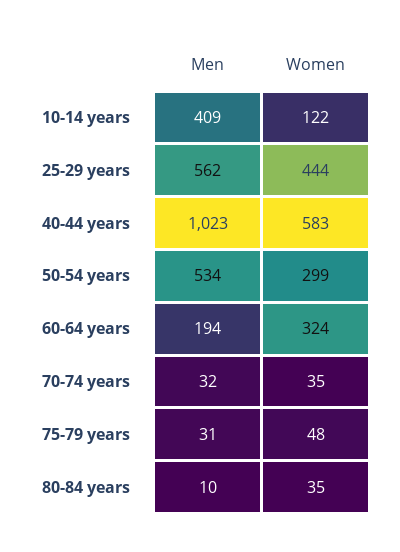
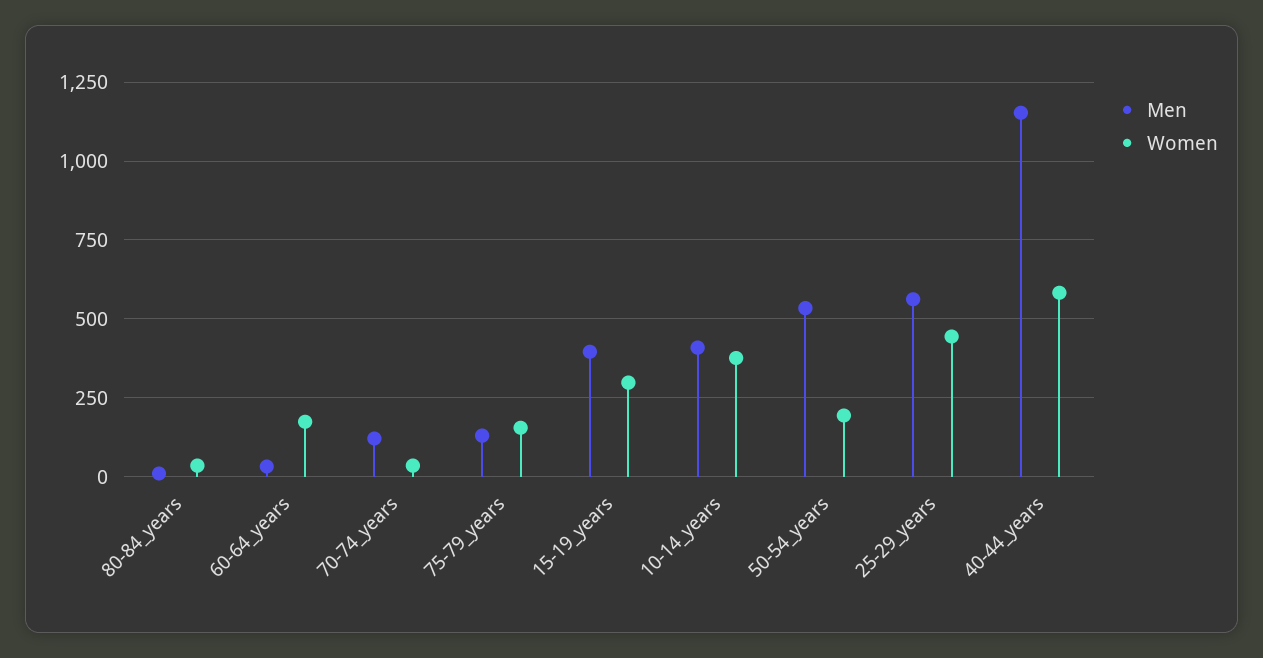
Women, 10-14 years: 122 -> 375
Men, 40-44 years: 1023 -> 1150
Women, 50-54 years: 299 -> 200
Men, 60-64 years: 194 -> 25
Women, 60-64 years: 324 -> 175
Men, 70-74 years: 32 -> 125
Men, 75-79 years: 31 -> 125
Women, 75-79 years: 48 -> 150
Men, 15-19_years: none -> 400
Women, 15-19_years: none -> 300

